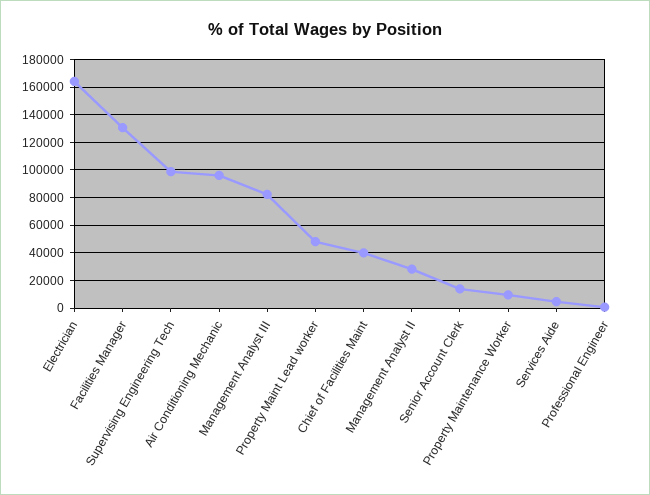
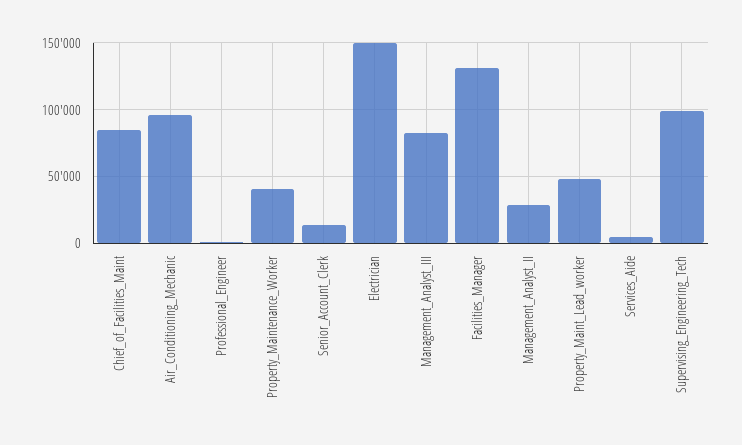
Electrician: 165000 -> 150000
Chief of Facilities Maint: 40000 -> 85000
Property Maintenance Worker: 10000 -> 40000

